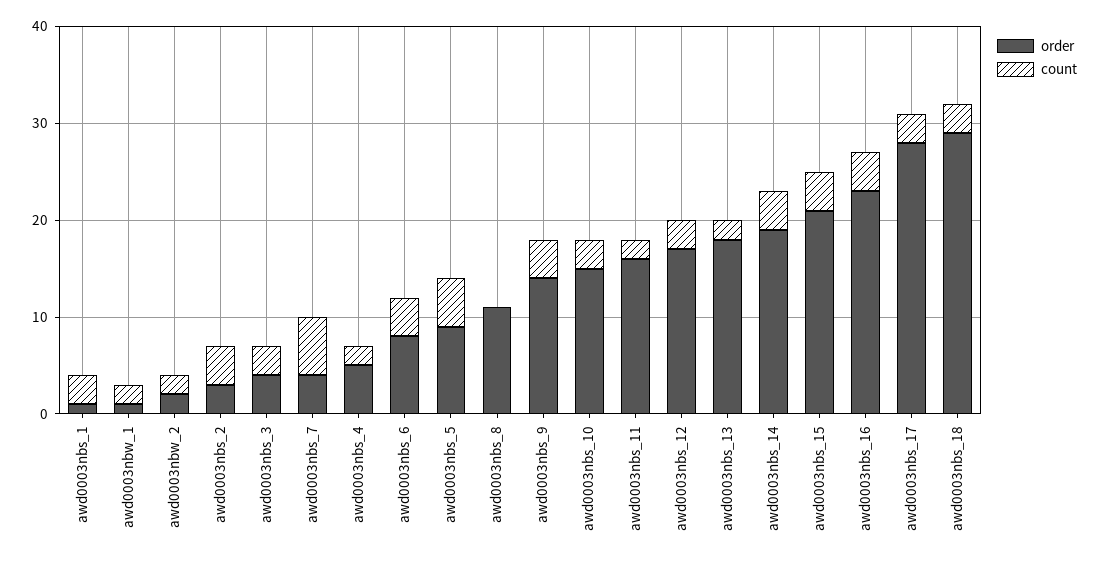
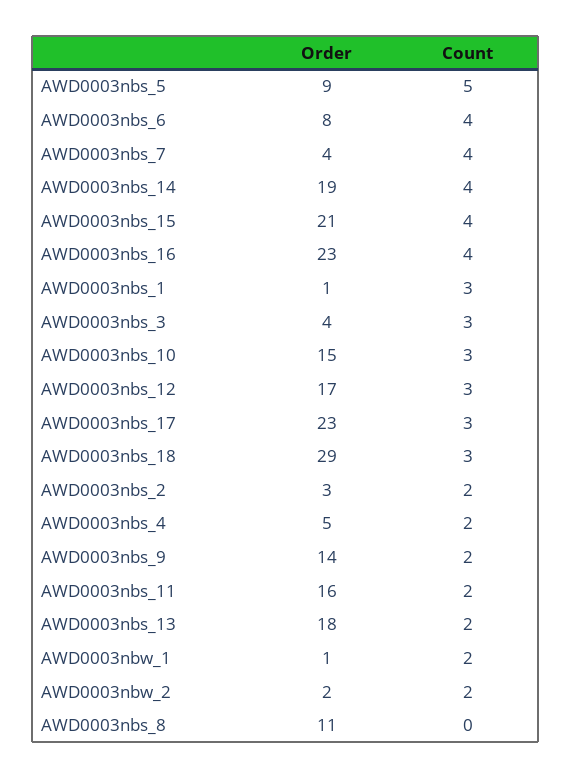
count, awd0003nbs_2: 4 -> 2
count, awd0003nbs_7: 6 -> 4
count, awd0003nbs_9: 4 -> 2
order, awd0003nbs_17: 28 -> 23

